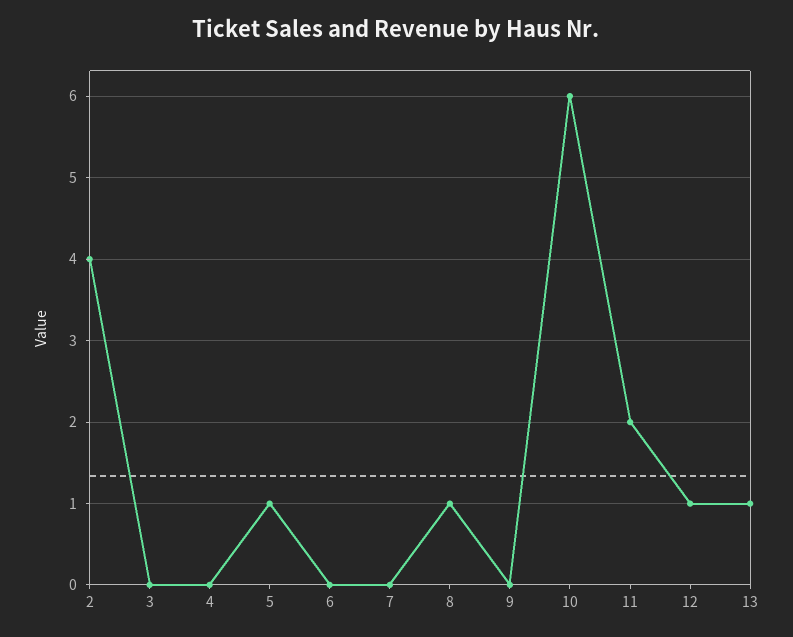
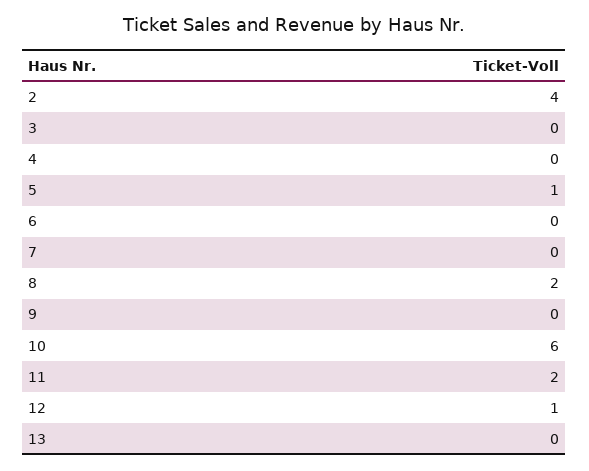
8: 1 -> 2
13: 1 -> 0

